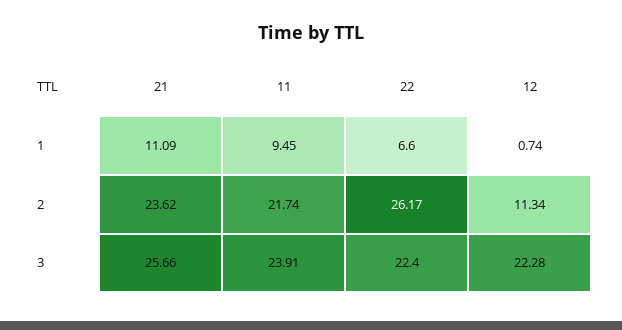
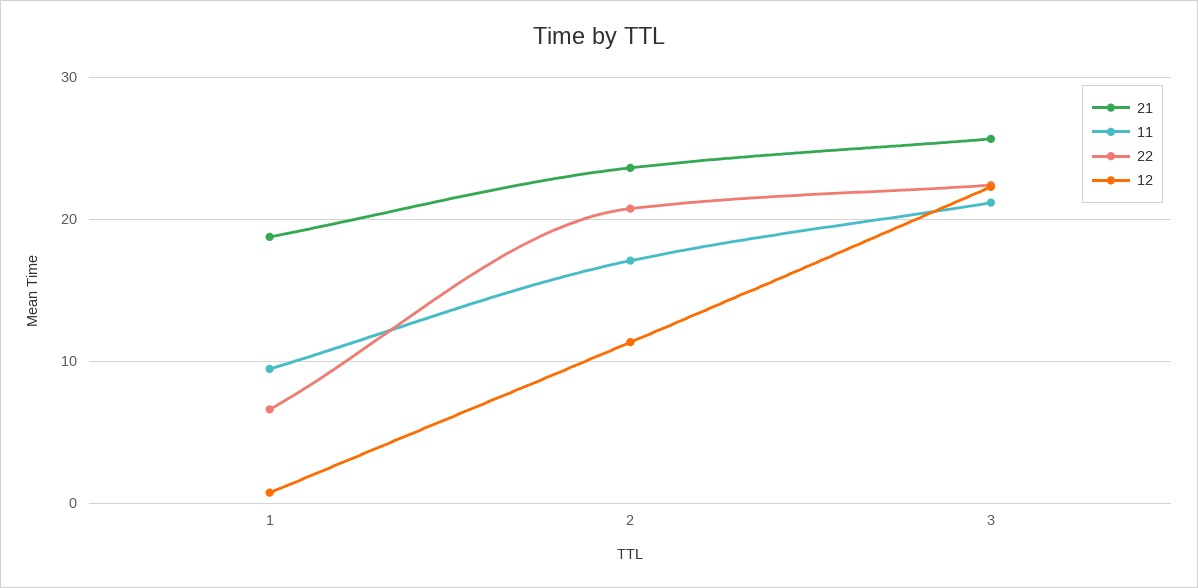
21, 1: 11.09 -> 19
11, 2: 21.74 -> 17
22, 2: 26.17 -> 21
11, 3: 23.91 -> 21

